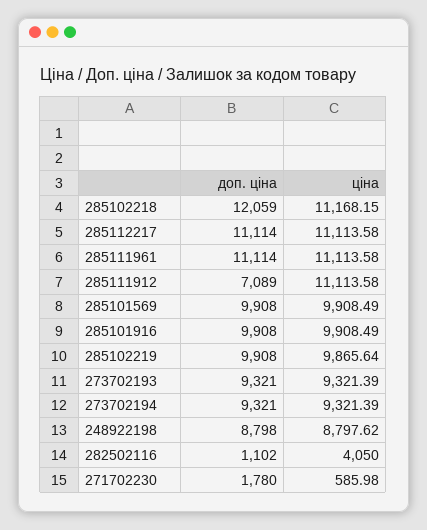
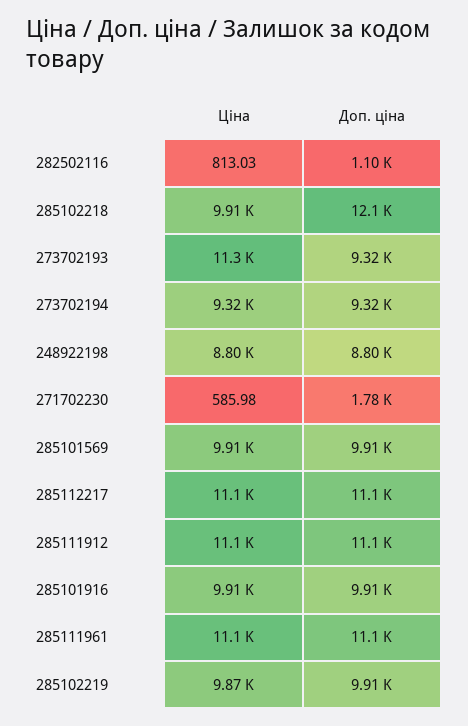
ціна, 285102218: 11168.15 -> 9910
доп. ціна, 285111912: 7089 -> 11100
ціна, 273702193: 9321.39 -> 11300
ціна, 282502116: 4050 -> 813.03

